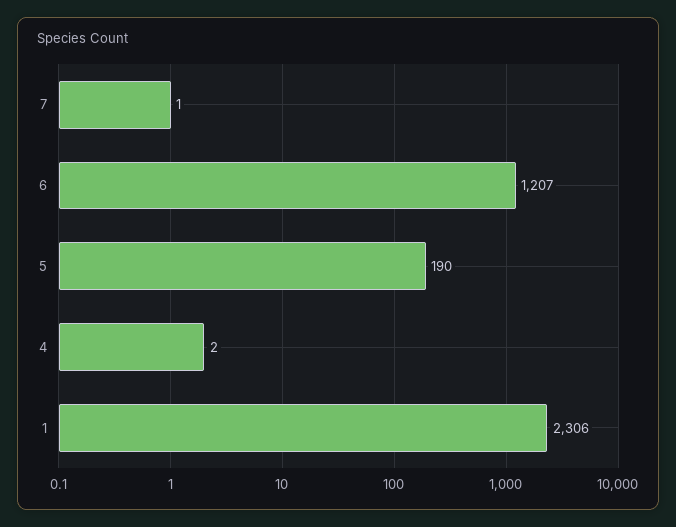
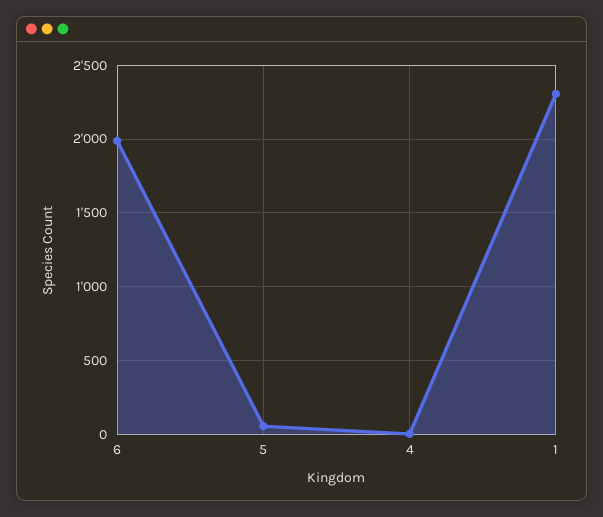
7: 1 -> none
6: 1207 -> 2000
5: 190 -> 50

